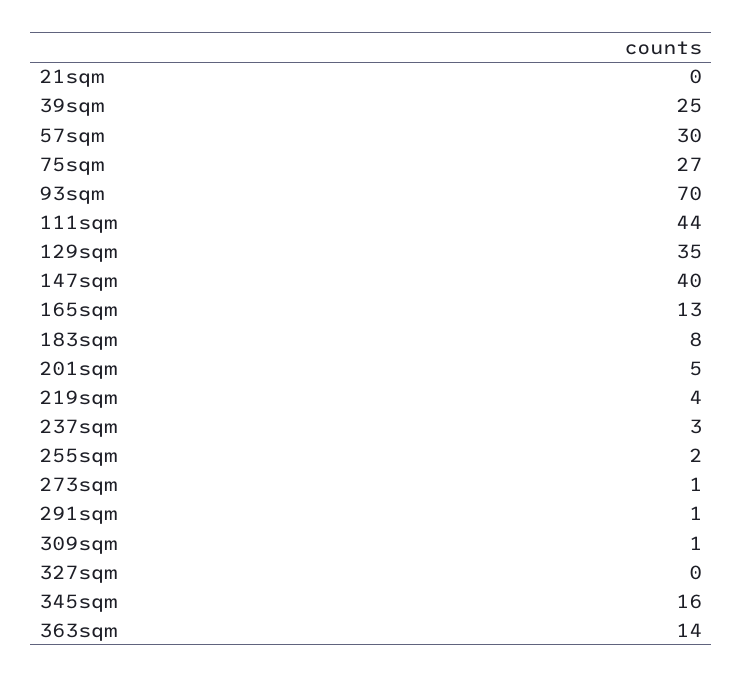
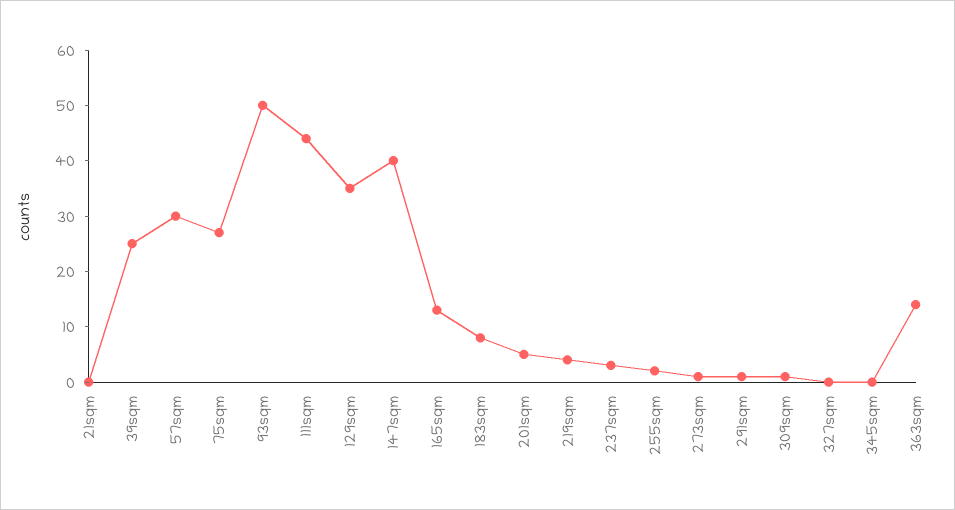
93sqm: 70 -> 50
345sqm: 16 -> 0

